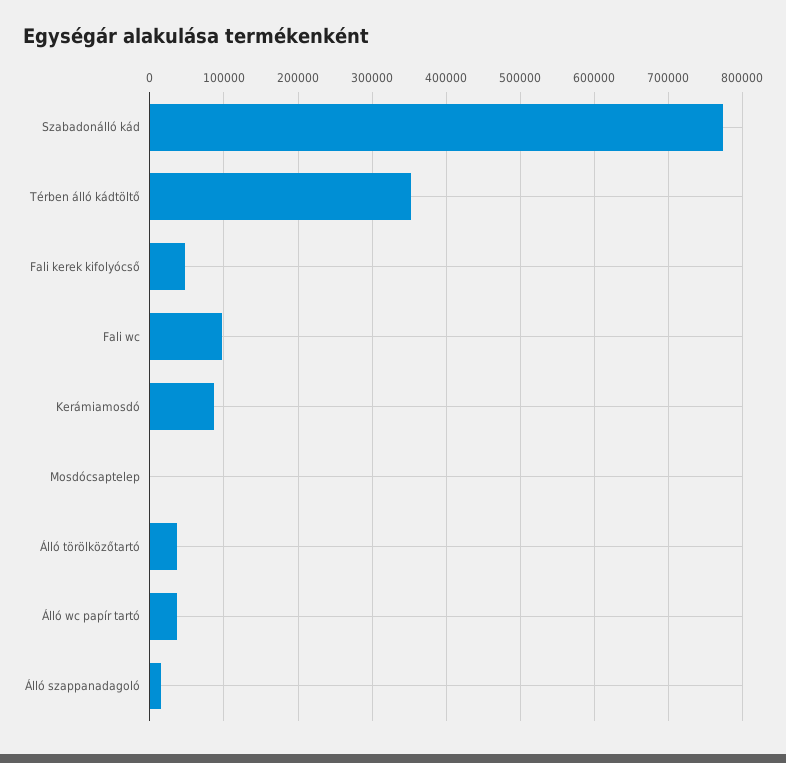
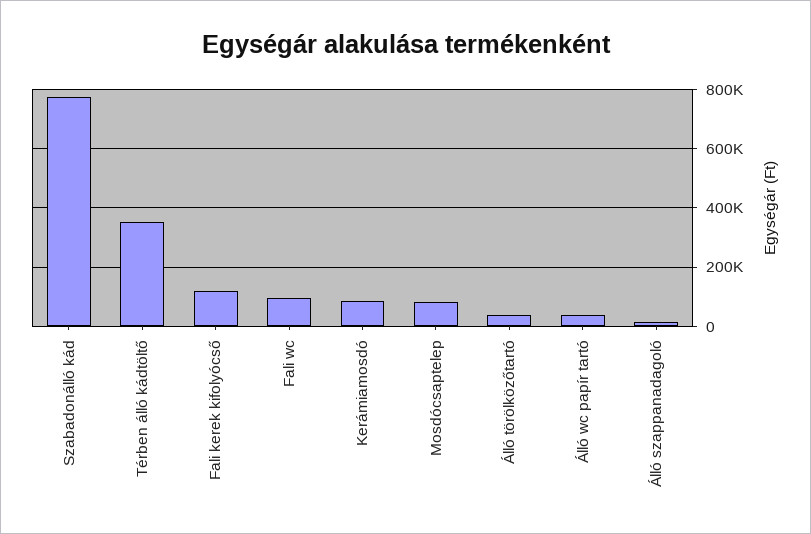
Fali kerek kifolyócső: 50000 -> 125000
Mosdócsaptelep: 0 -> 75000

